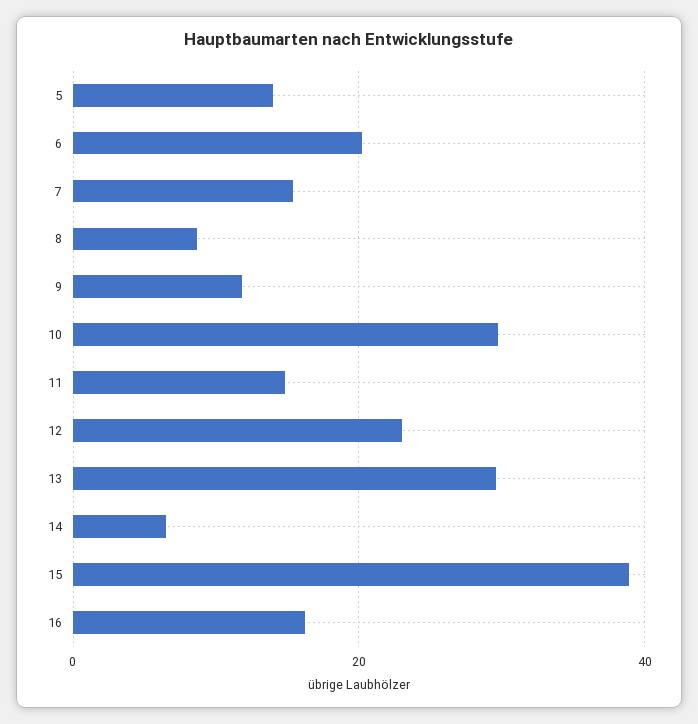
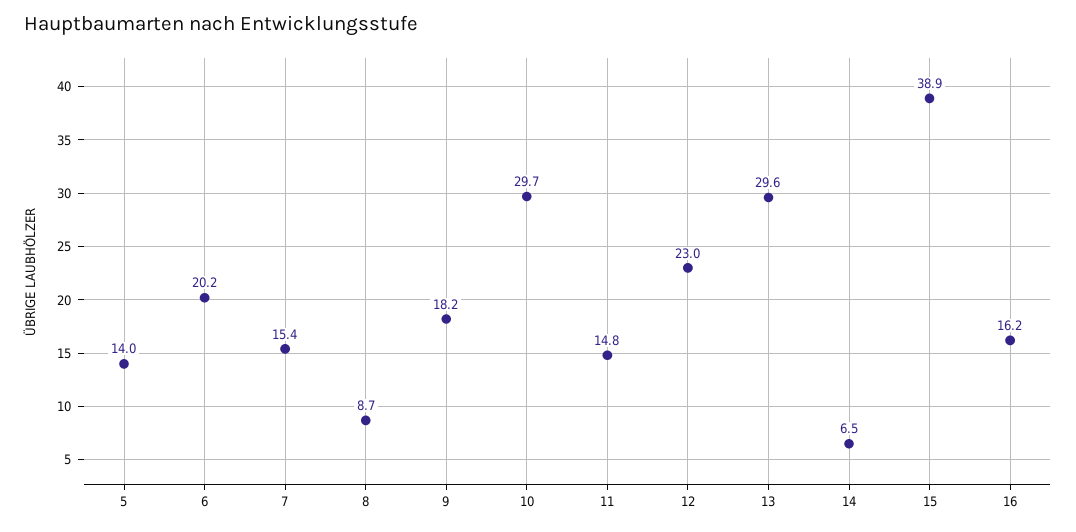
9: 12 -> 18.2

